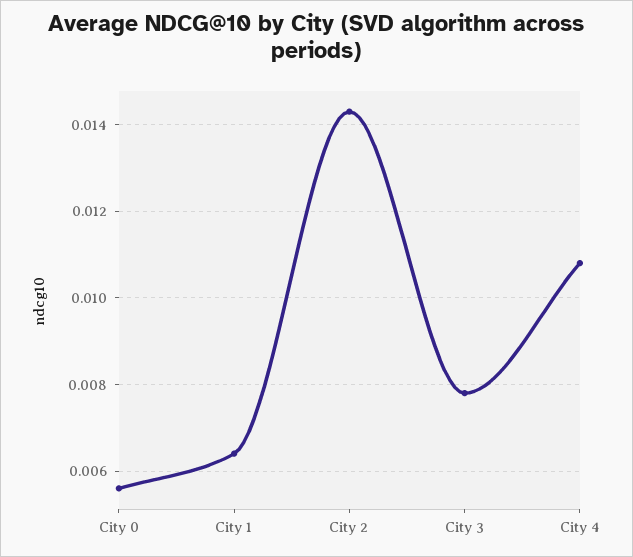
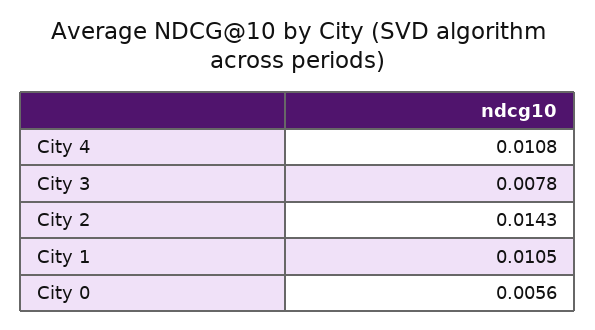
City 1: 0.0065 -> 0.0105

